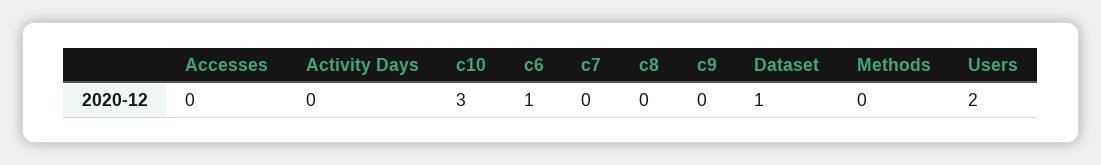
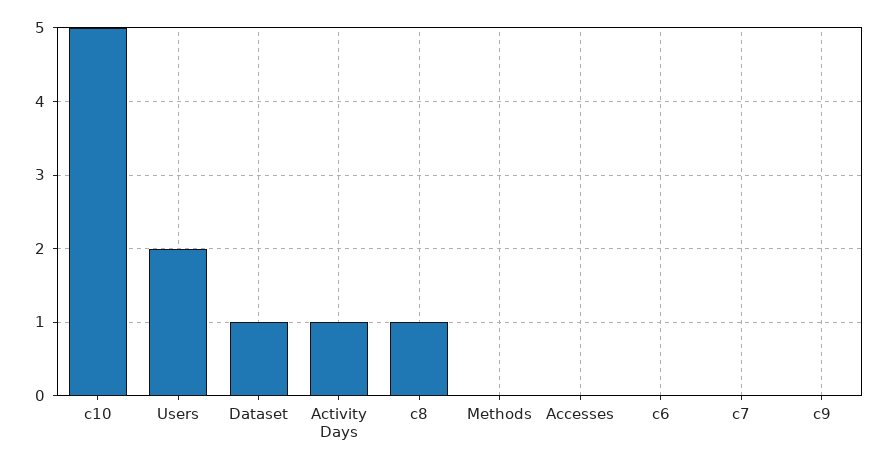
Activity Days: 0 -> 1
c10: 3 -> 5
c6: 1 -> 0
c8: 0 -> 1

